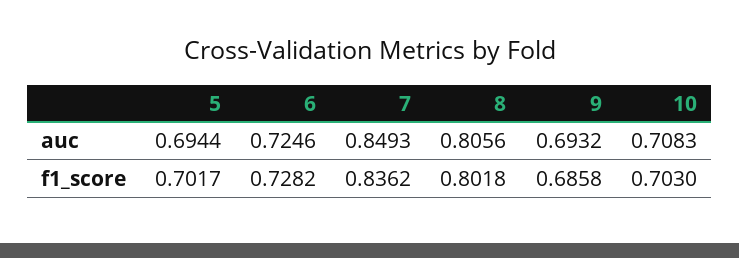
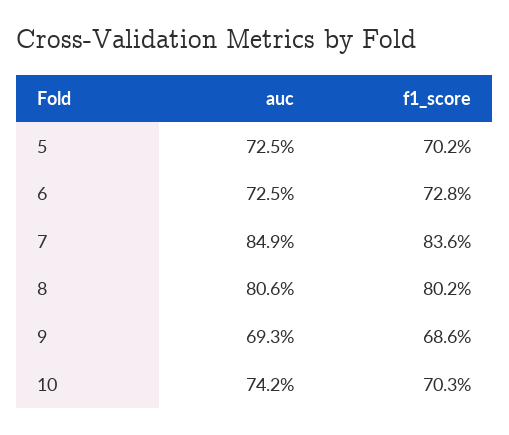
5, auc: 0.6944 -> 0.725
10, auc: 0.7083 -> 0.742

